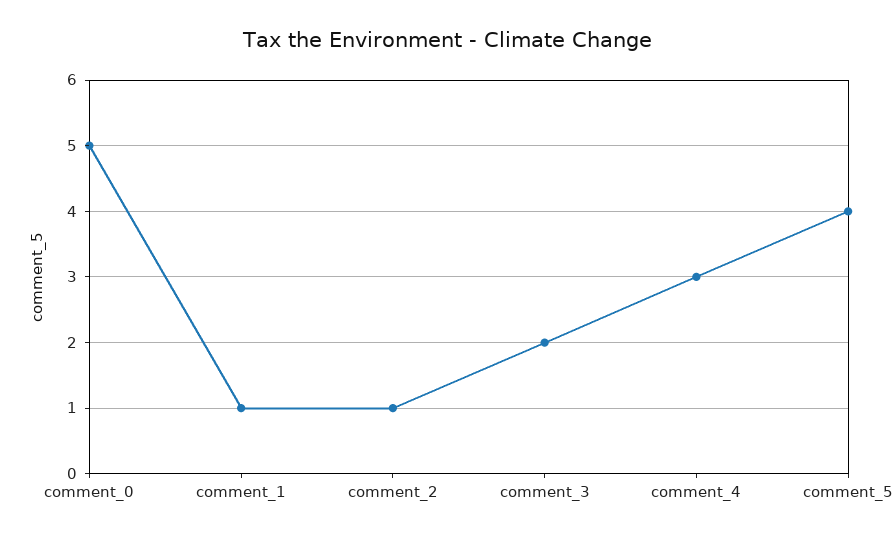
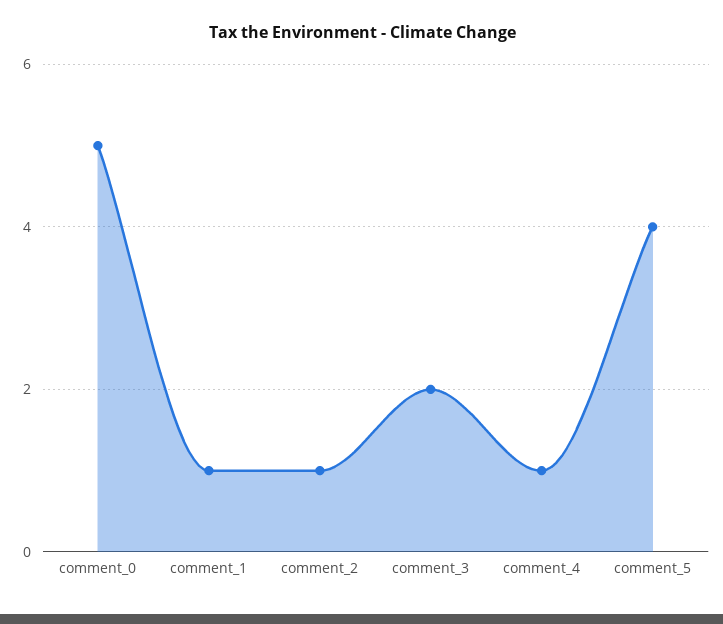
comment_4: 3 -> 1

